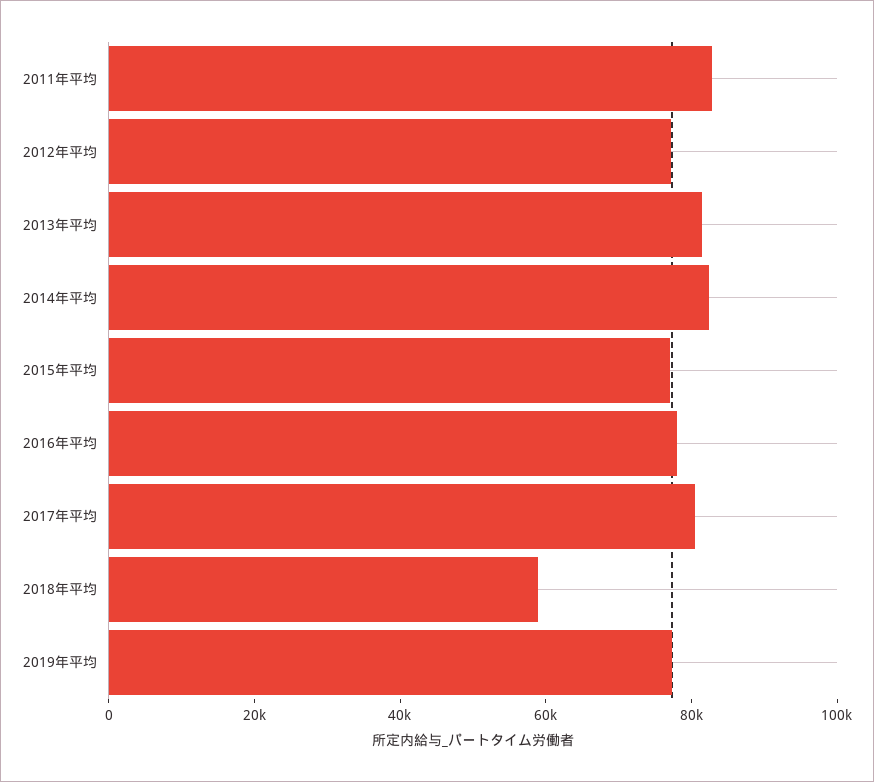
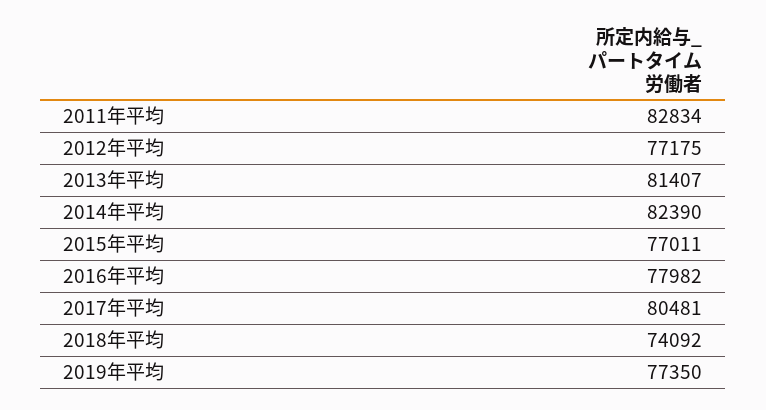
2018年平均: 60000 -> 74092

